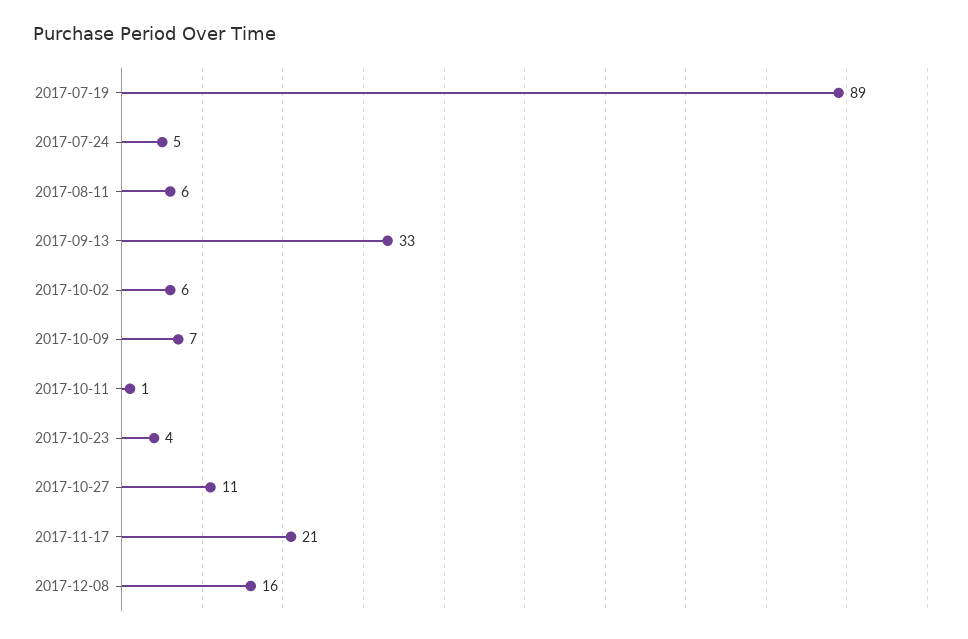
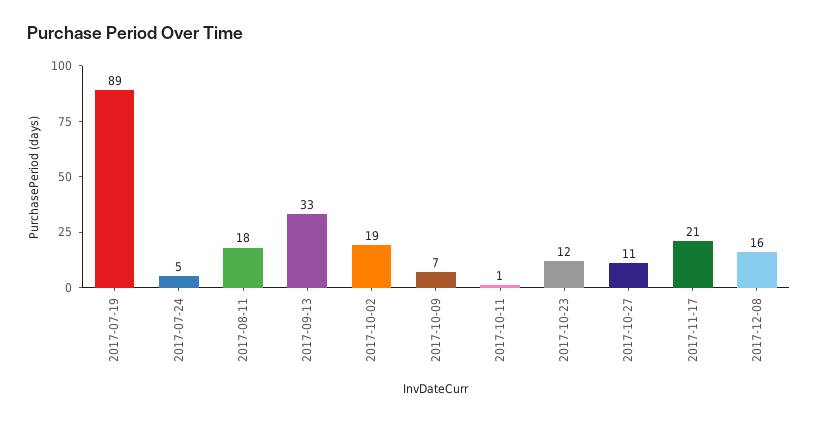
2017-08-11: 6 -> 18
2017-10-02: 6 -> 19
2017-10-23: 4 -> 12

